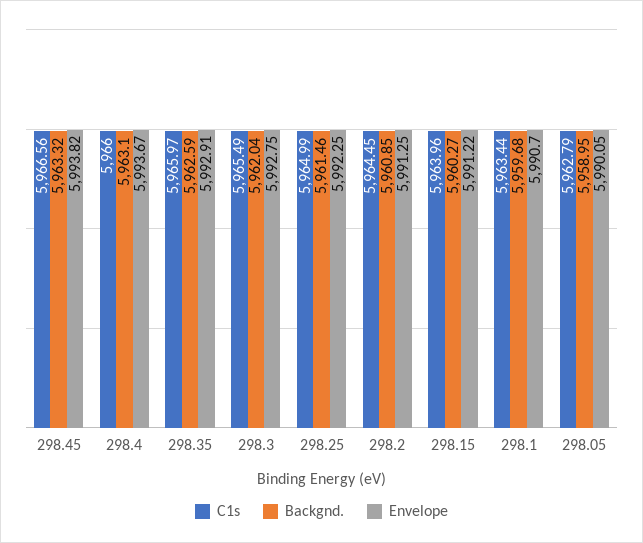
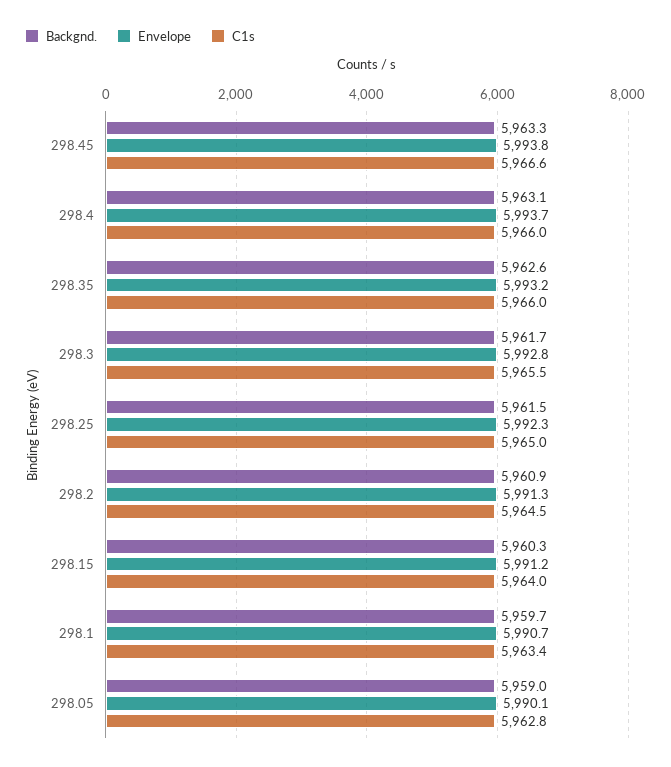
Envelope, 298.35: 5992.91 -> 5993.2
Backgnd., 298.3: 5962.04 -> 5961.7

